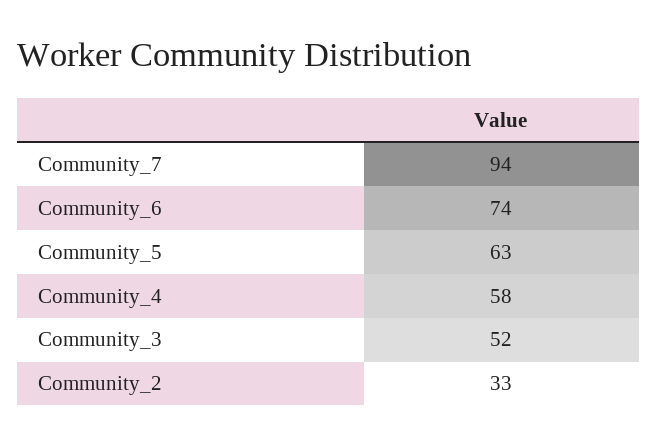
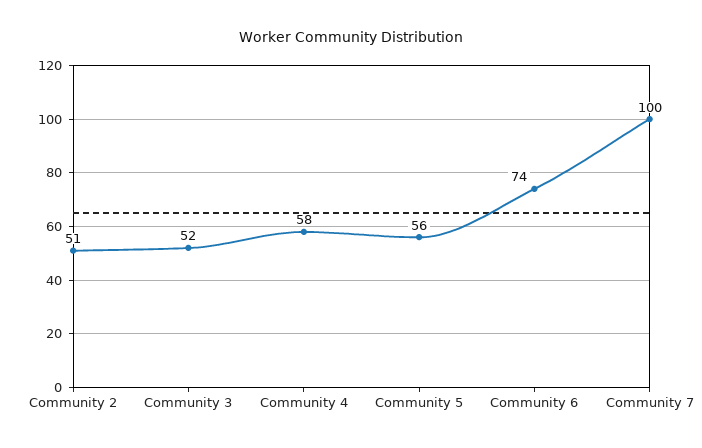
Community_7: 94 -> 100
Community_5: 63 -> 56
Community_2: 33 -> 51

